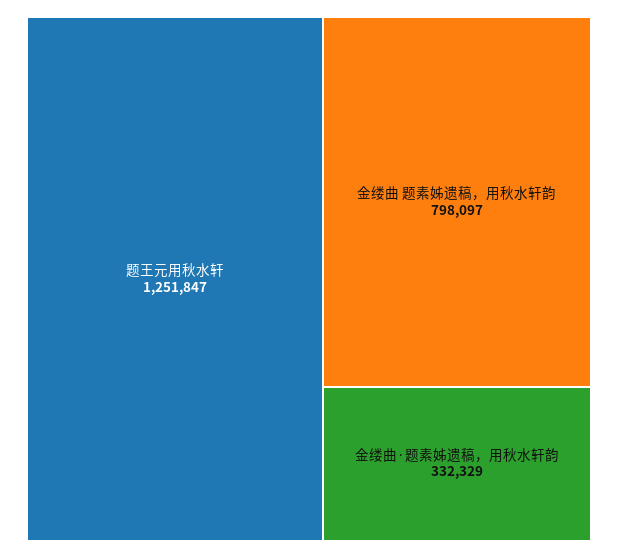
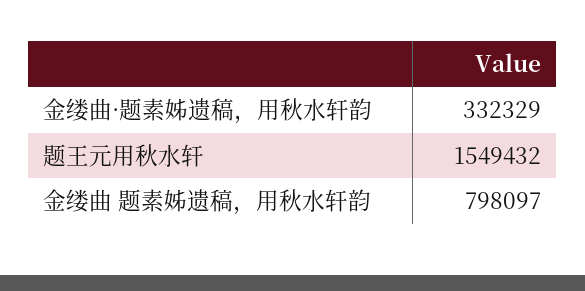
题王元用秋水轩: 1251847 -> 1549432

